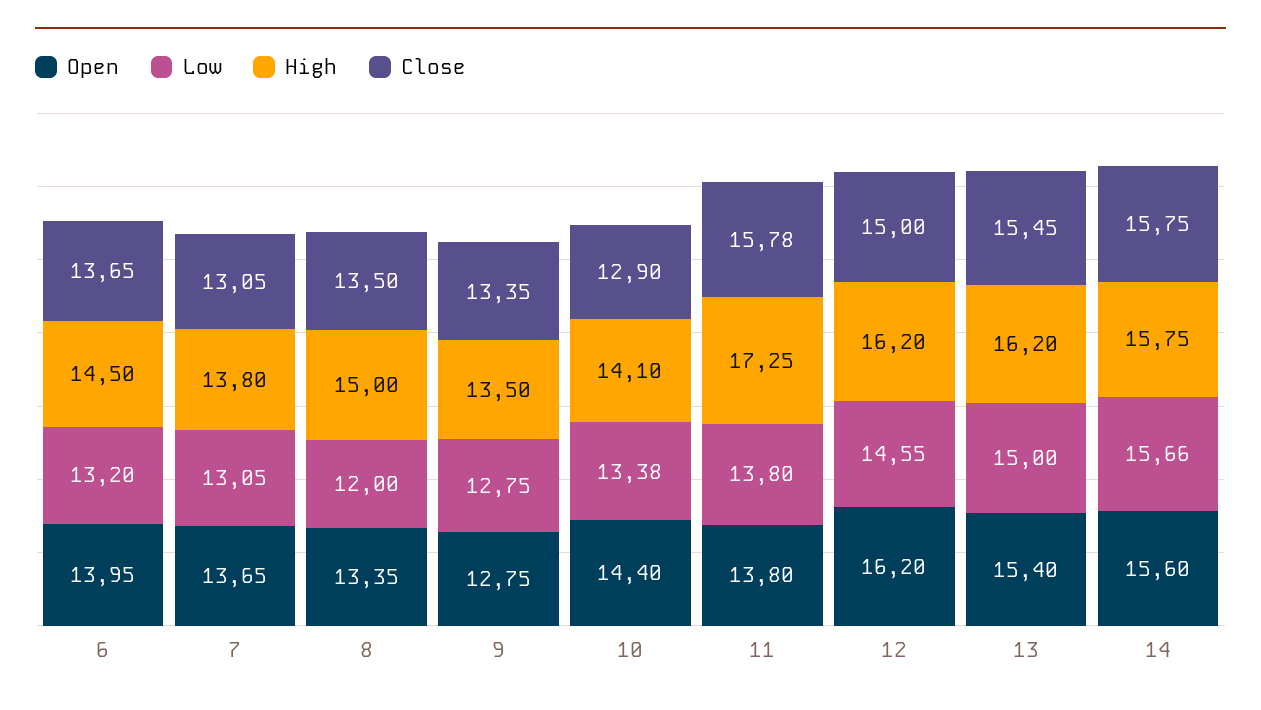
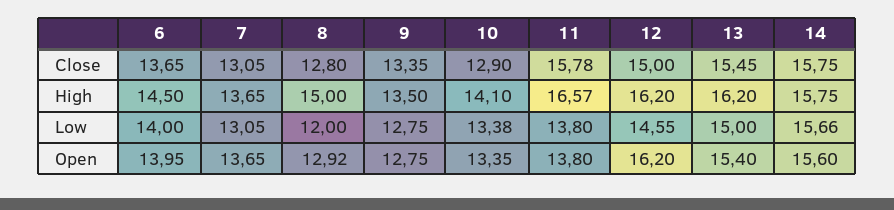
Low, 6: 13.2 -> 14
High, 7: 13.8 -> 13.65
Open, 8: 13.35 -> 12.92
Close, 8: 13.5 -> 12.8
Open, 10: 14.4 -> 13.35
High, 11: 17.25 -> 16.57

